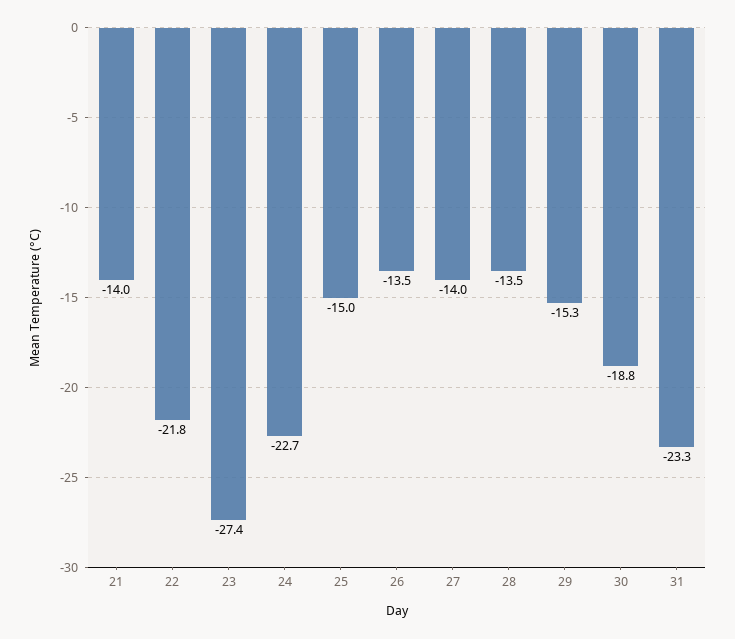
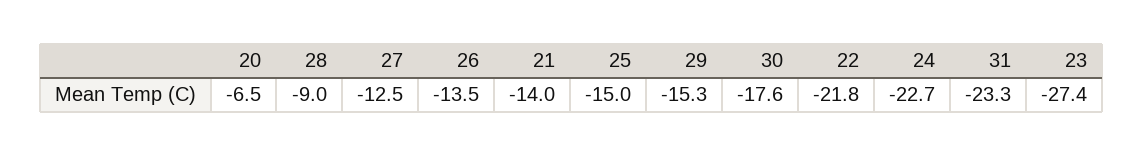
27: -14 -> -12.5
28: -13.5 -> -9
30: -18.8 -> -17.6
20: none -> -6.5

